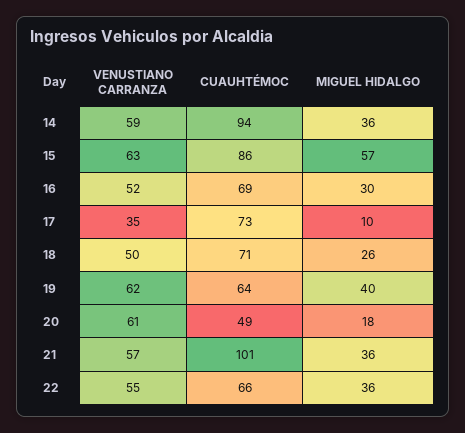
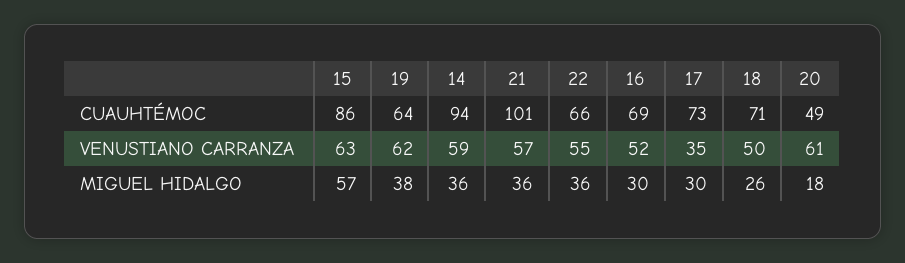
MIGUEL HIDALGO, 17: 10 -> 30
MIGUEL HIDALGO, 19: 40 -> 38

